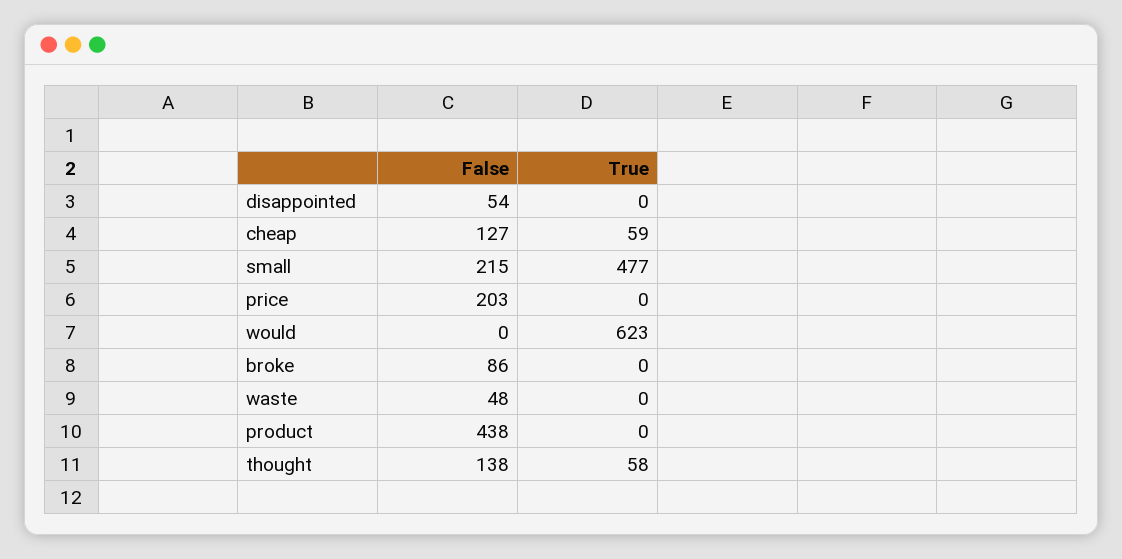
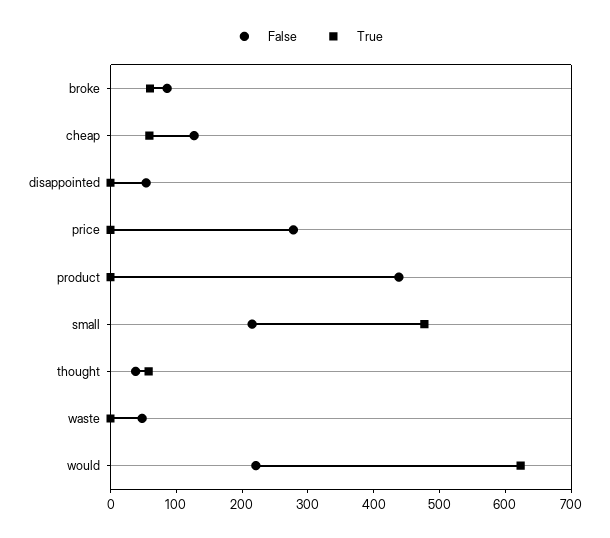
False, price: 203 -> 280
False, would: 0 -> 220
True, broke: 0 -> 60
False, thought: 138 -> 40

